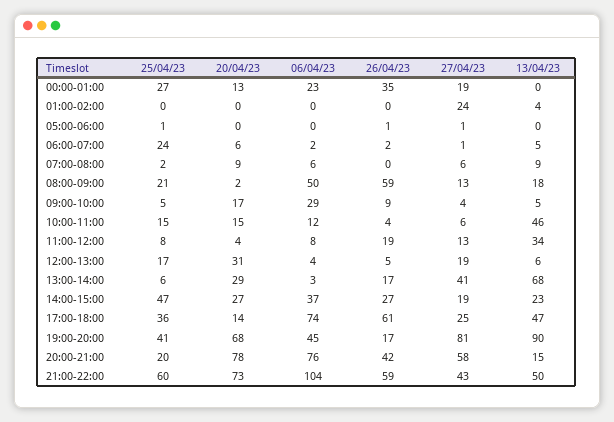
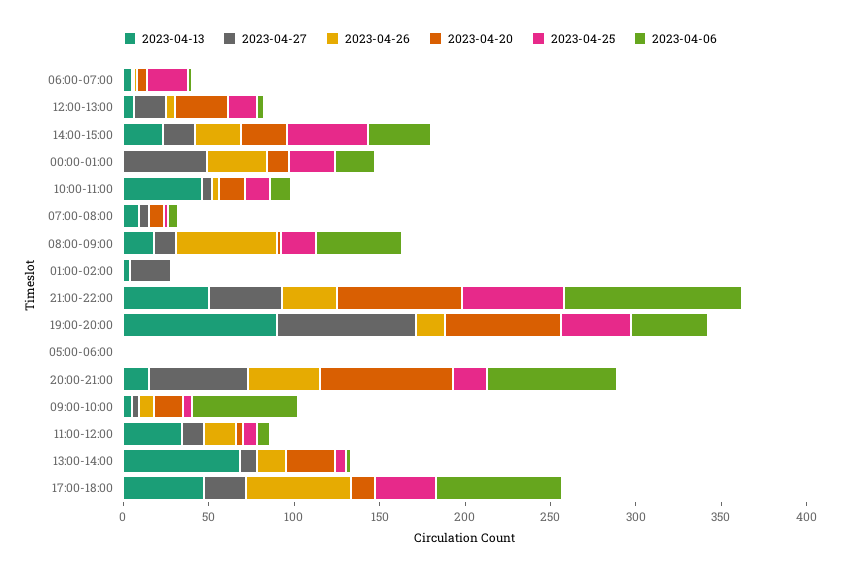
27/04/23, 00:00-01:00: 19 -> 50
06/04/23, 09:00-10:00: 29 -> 60
27/04/23, 13:00-14:00: 41 -> 10
26/04/23, 21:00-22:00: 59 -> 30

